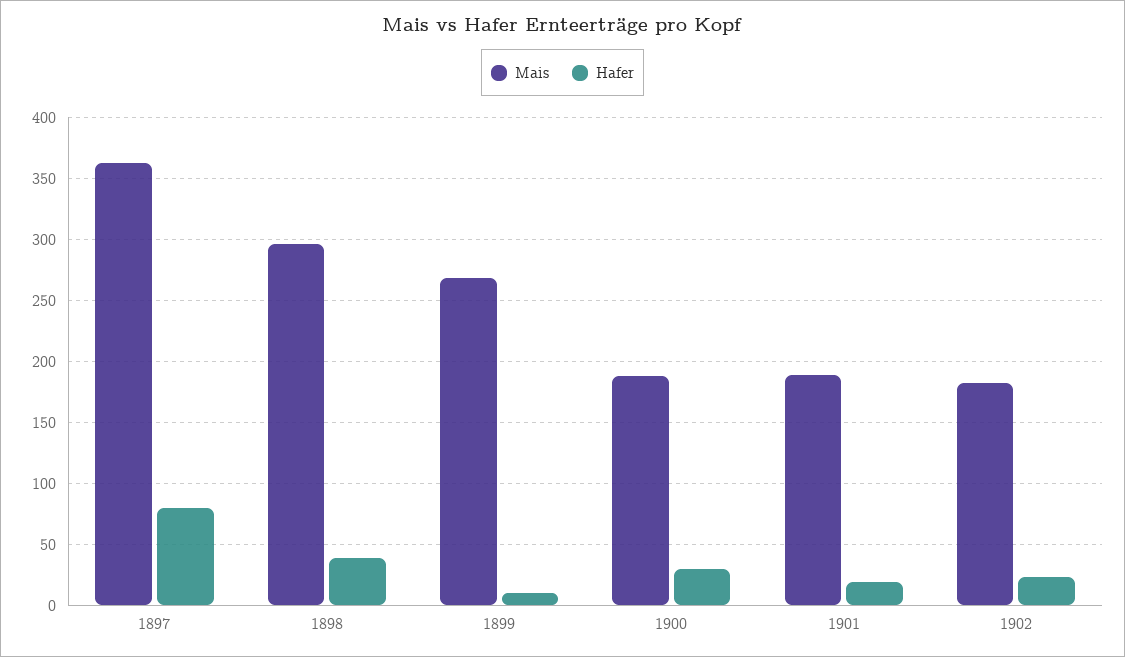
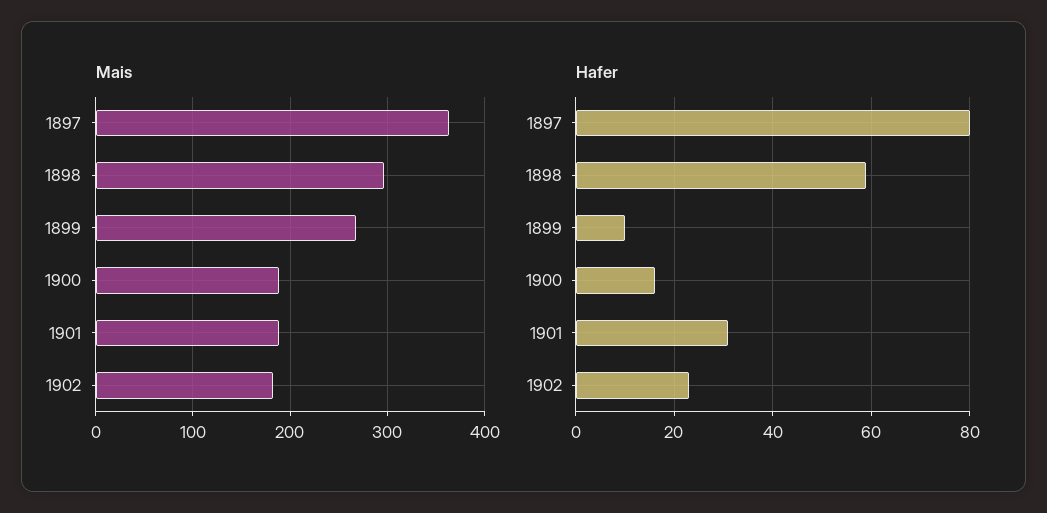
Hafer, 1898: 40 -> 60
Hafer, 1900: 30 -> 15
Hafer, 1901: 20 -> 30

